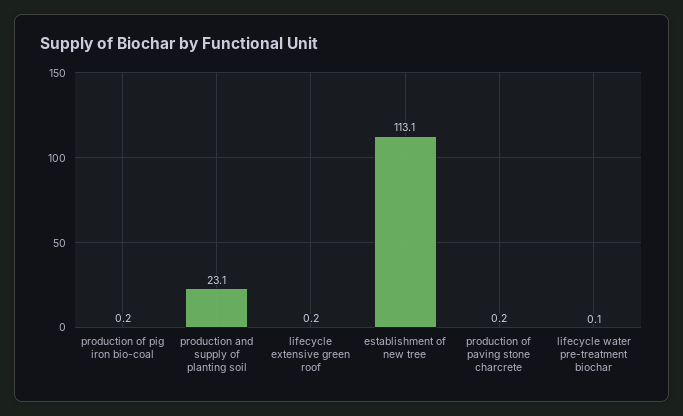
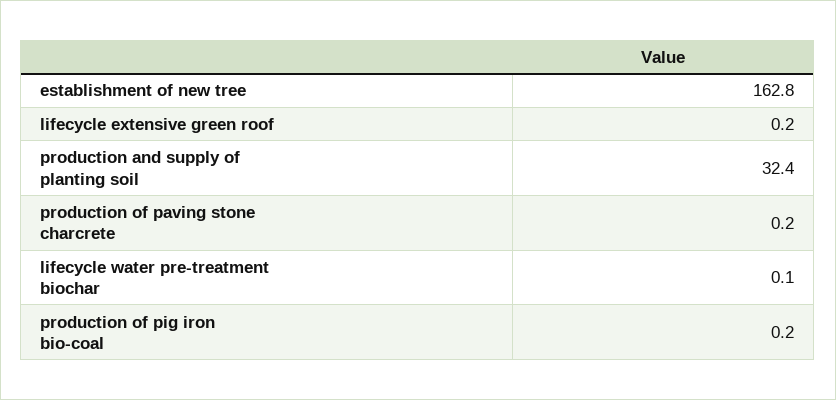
production and supply of planting soil: 23.1 -> 32.4
establishment of new tree: 113.1 -> 162.8

